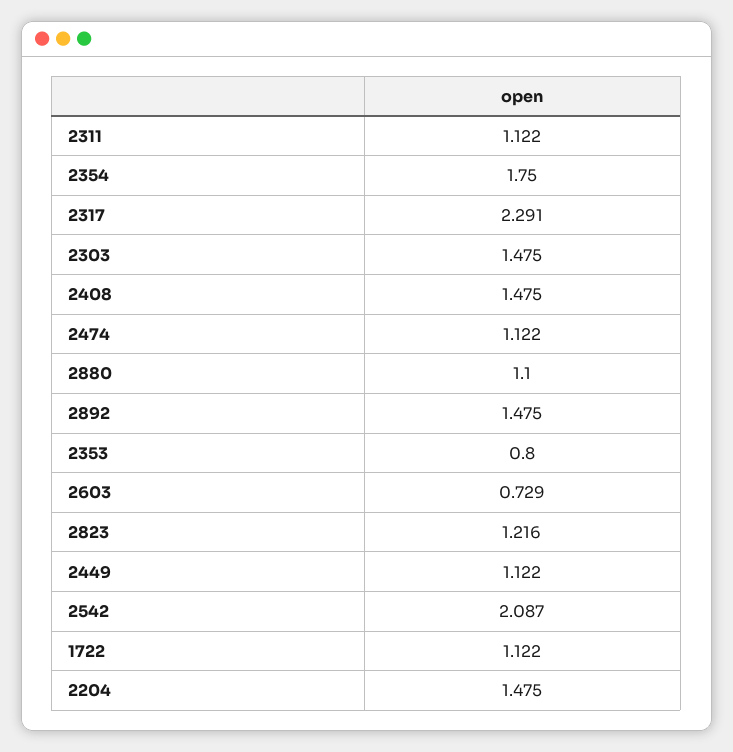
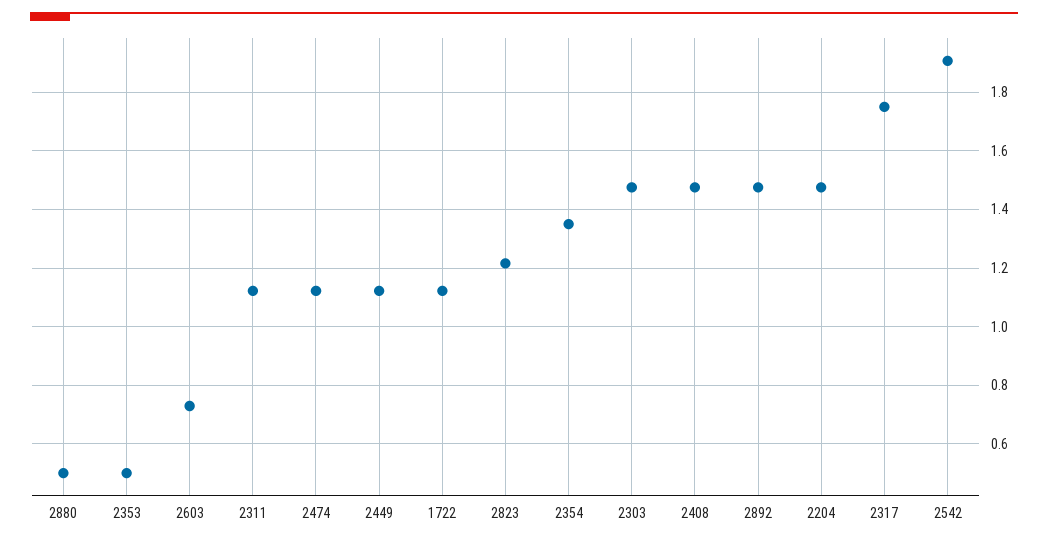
2354: 1.75 -> 1.35
2317: 2.291 -> 1.75
2880: 1.1 -> 0.5
2353: 0.8 -> 0.5
2542: 2.087 -> 1.9

